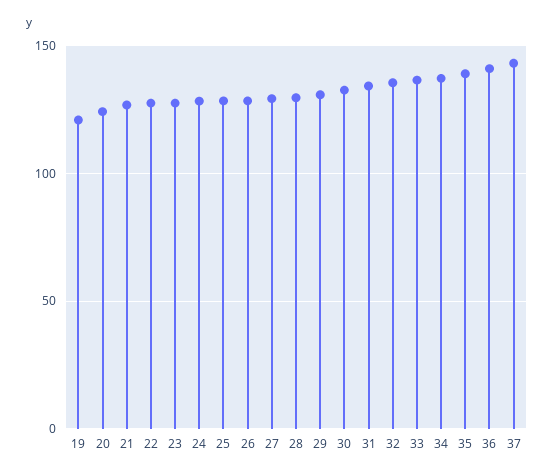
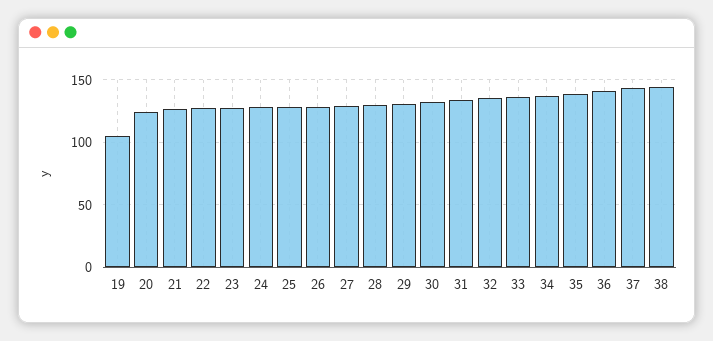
19: 120 -> 105
38: none -> 145

